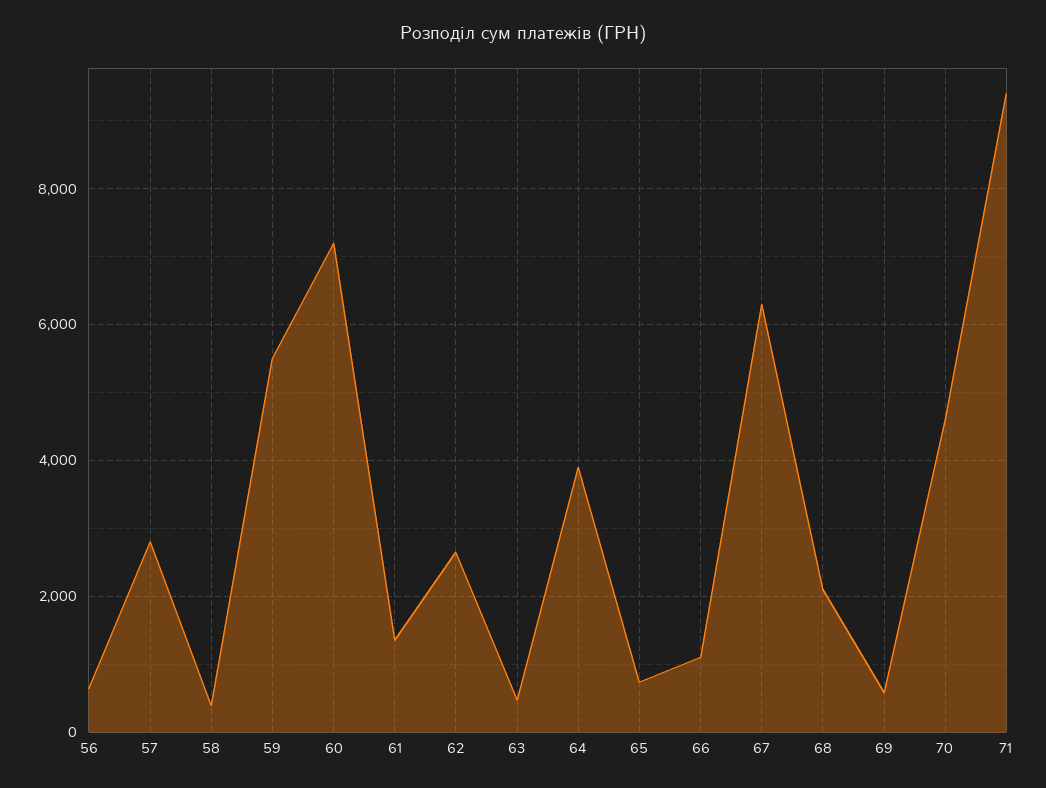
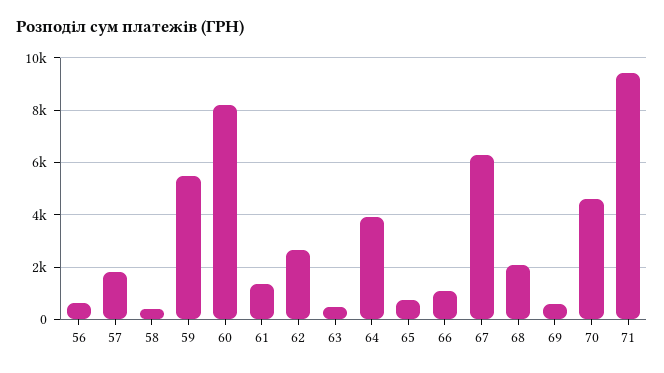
57: 2800 -> 1750
60: 7200 -> 8250

